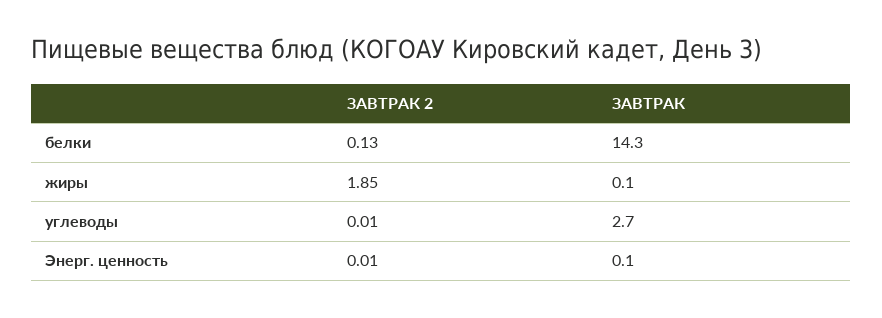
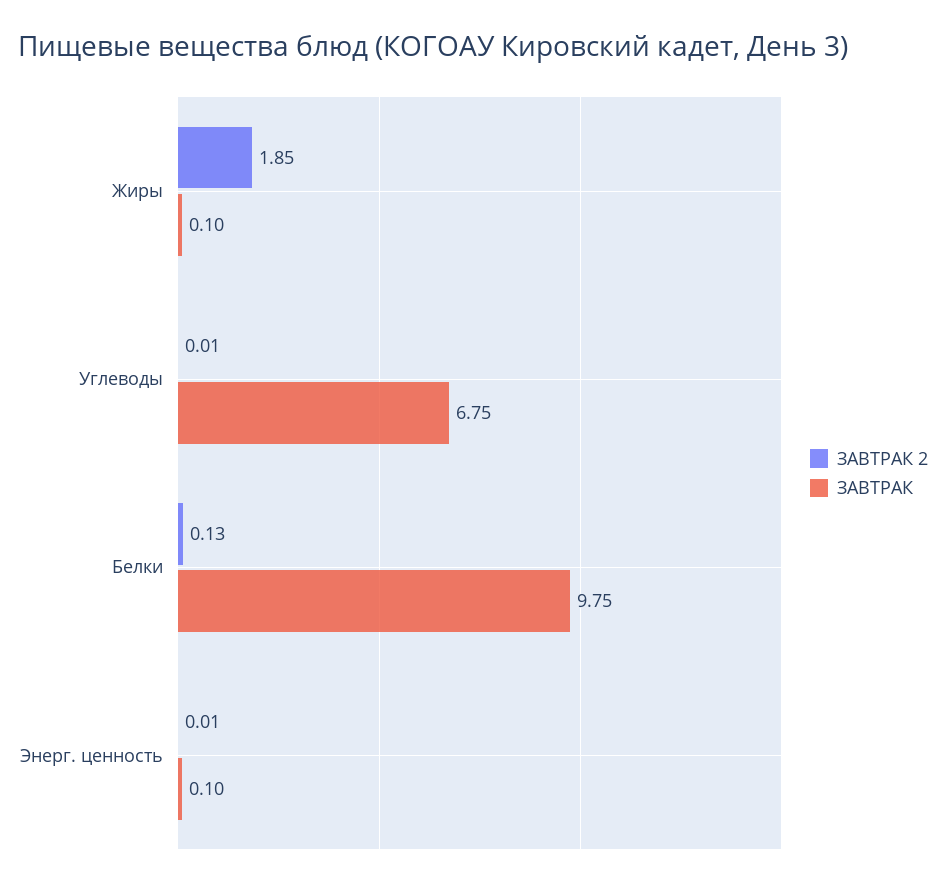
ЗАВТРАК, белки: 14.3 -> 9.75
ЗАВТРАК, углеводы: 2.7 -> 6.75

